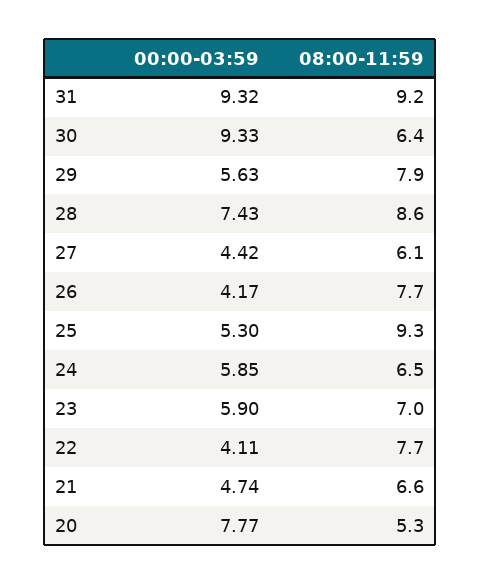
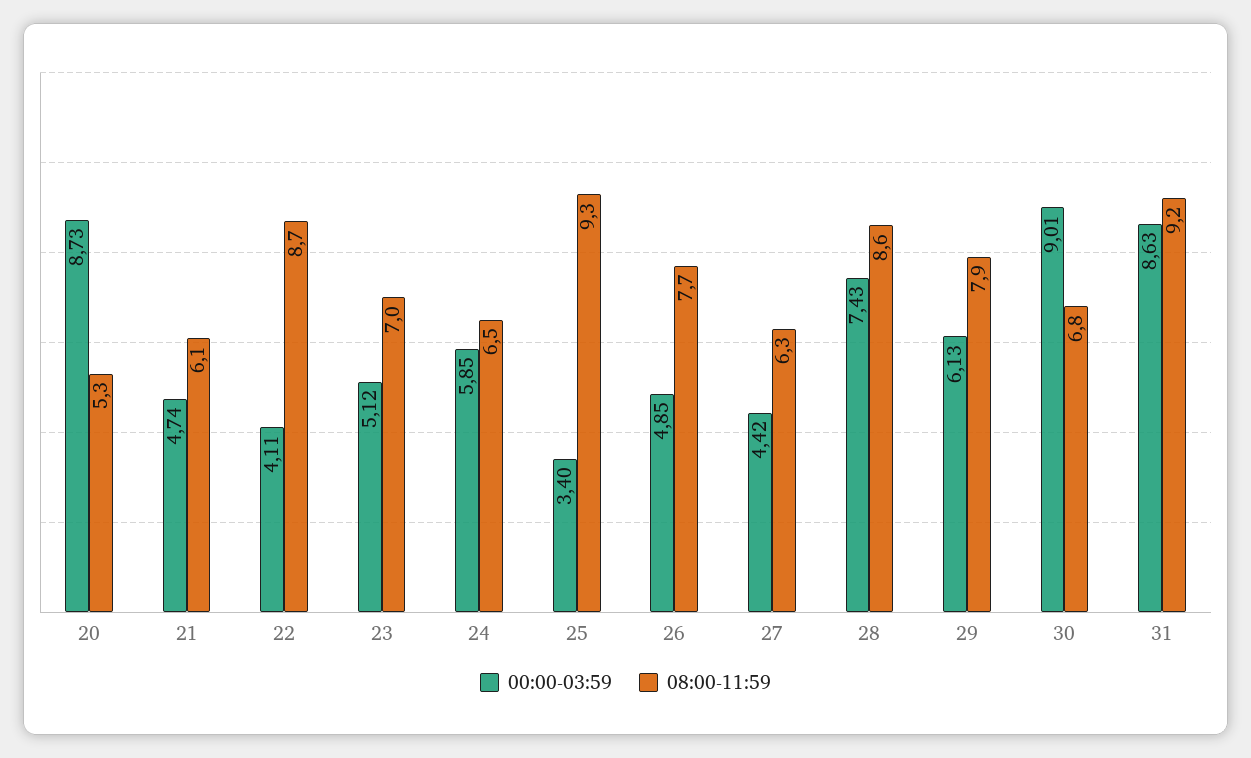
00:00-03:59, 31: 9.32 -> 8.63
00:00-03:59, 30: 9.33 -> 9.01
08:00-11:59, 30: 6.4 -> 6.8
00:00-03:59, 29: 5.63 -> 6.13
08:00-11:59, 27: 6.1 -> 6.3
00:00-03:59, 26: 4.17 -> 4.85
00:00-03:59, 25: 5.3 -> 3.4
00:00-03:59, 23: 5.9 -> 5.12
08:00-11:59, 22: 7.7 -> 8.7
08:00-11:59, 21: 6.6 -> 6.1
00:00-03:59, 20: 7.77 -> 8.73

